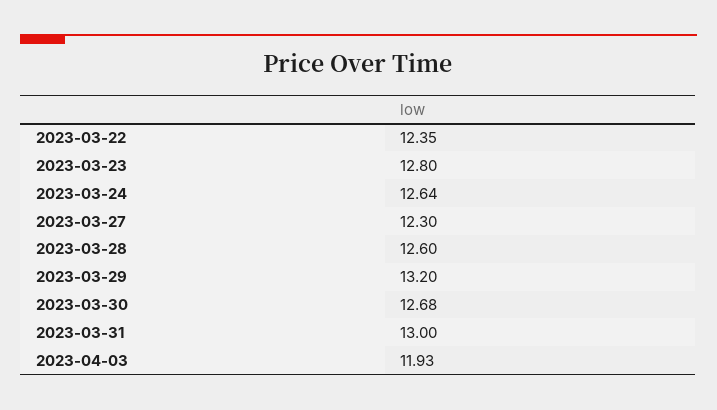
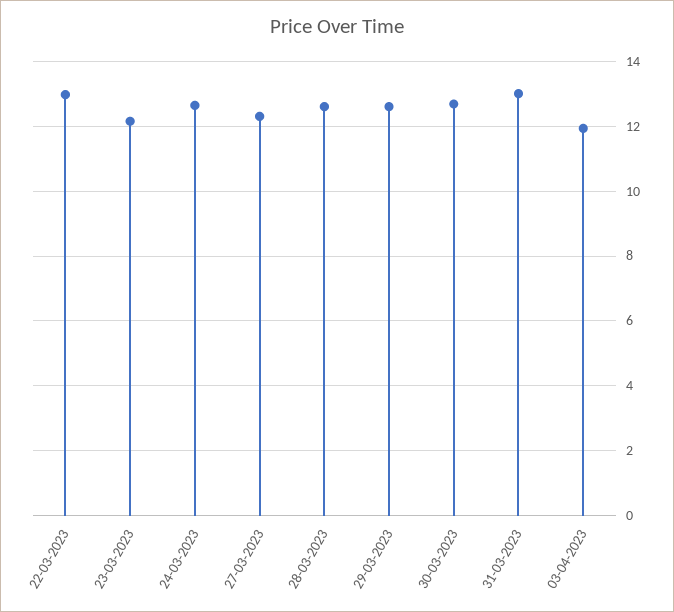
2023-03-22: 12.35 -> 13
2023-03-23: 12.8 -> 12.2
2023-03-29: 13.2 -> 12.6

